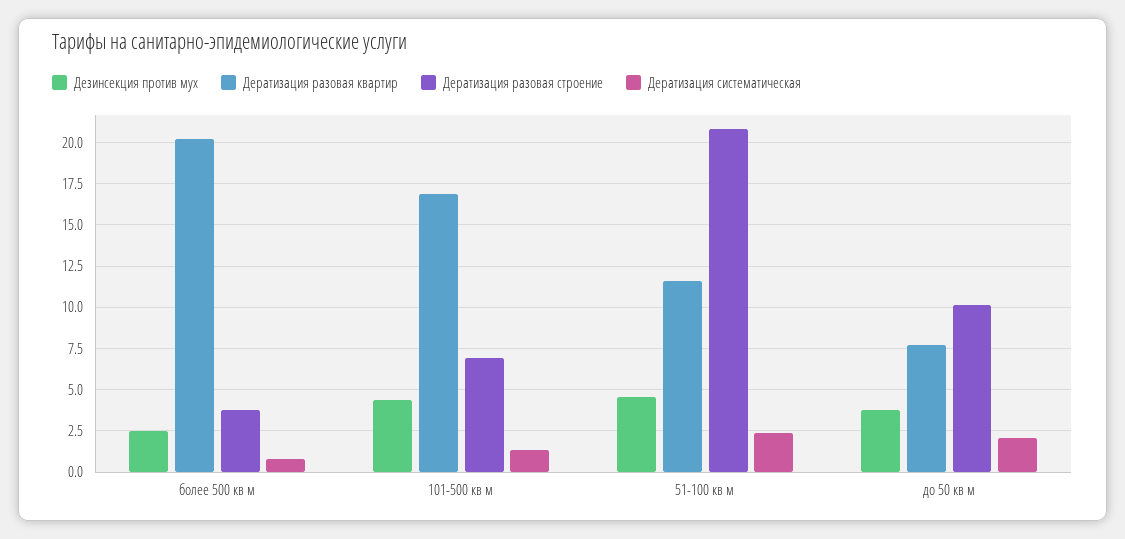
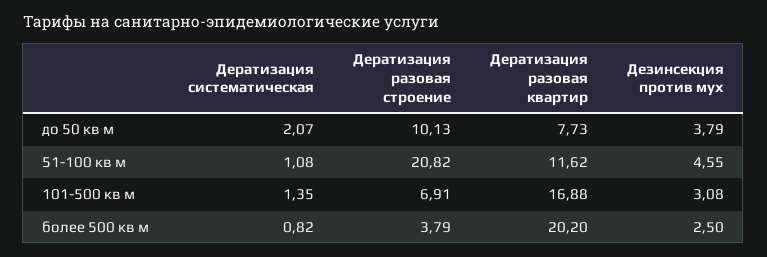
Дезинсекция против мух, 101-500 кв м: 4.5 -> 3.08
Дератизация систематическая, 51-100 кв м: 2.5 -> 1.08

